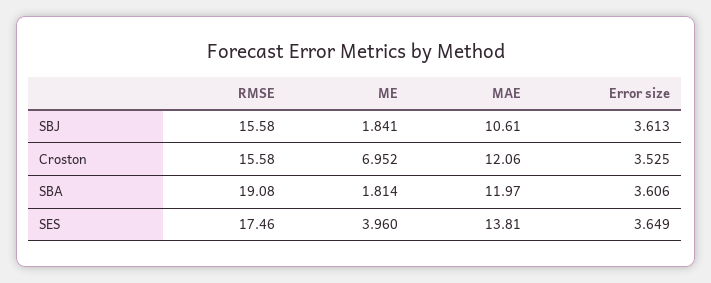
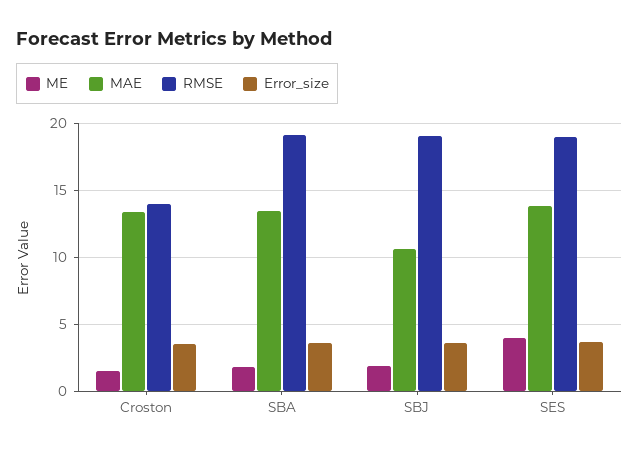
RMSE, SBJ: 15.58 -> 19
RMSE, Croston: 15.58 -> 14
ME, Croston: 6.952 -> 1.5
MAE, Croston: 12.06 -> 13.5
MAE, SBA: 11.97 -> 13.5
RMSE, SES: 17.46 -> 19

